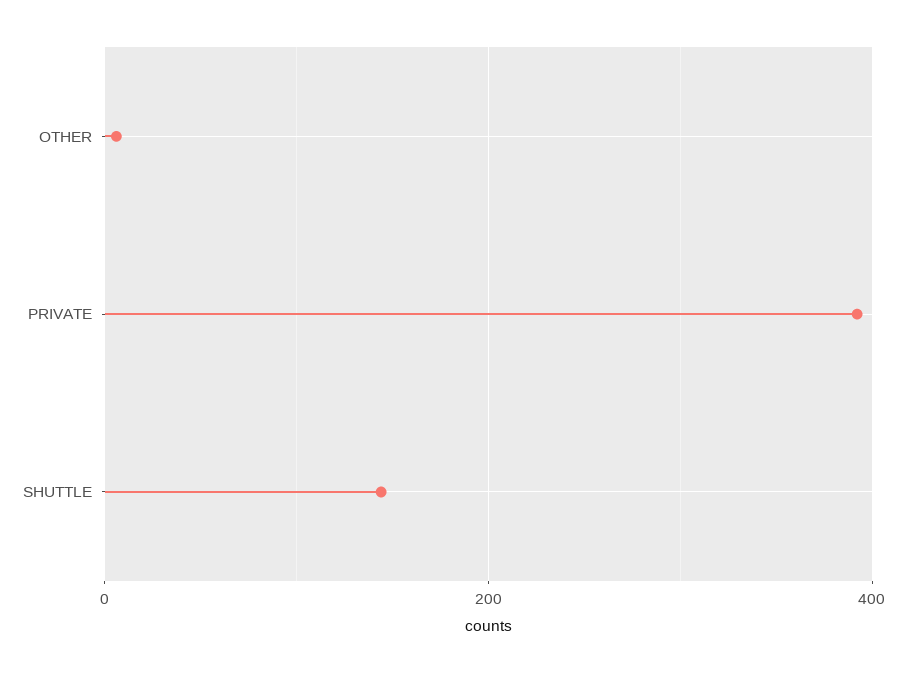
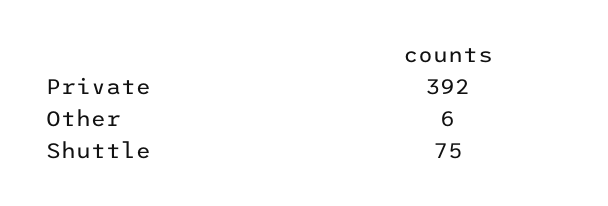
SHUTTLE: 140 -> 75

